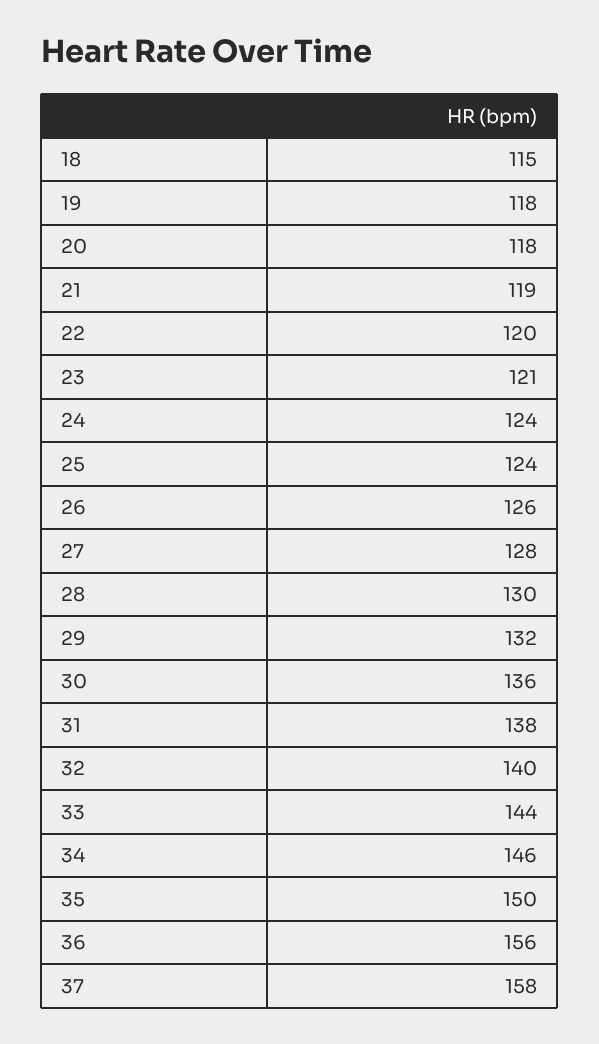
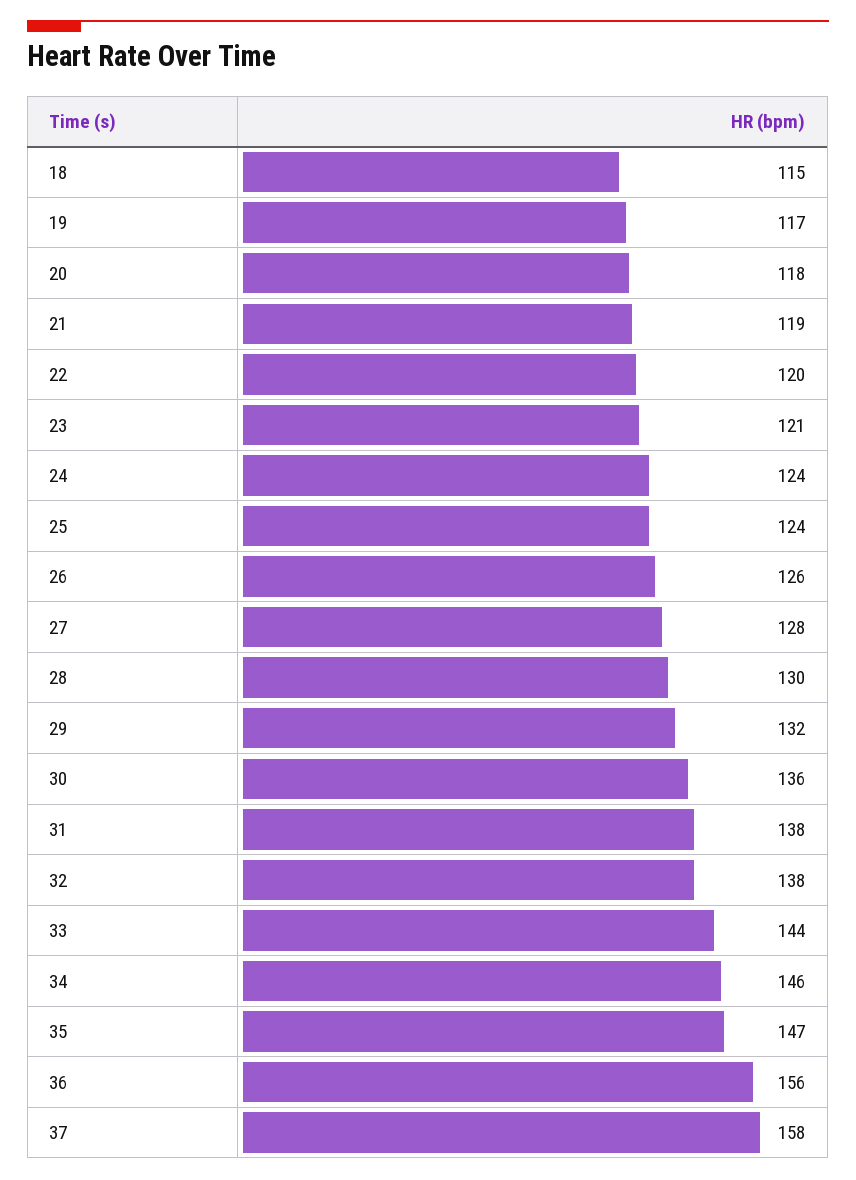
19: 118 -> 117
32: 140 -> 138
35: 150 -> 147

